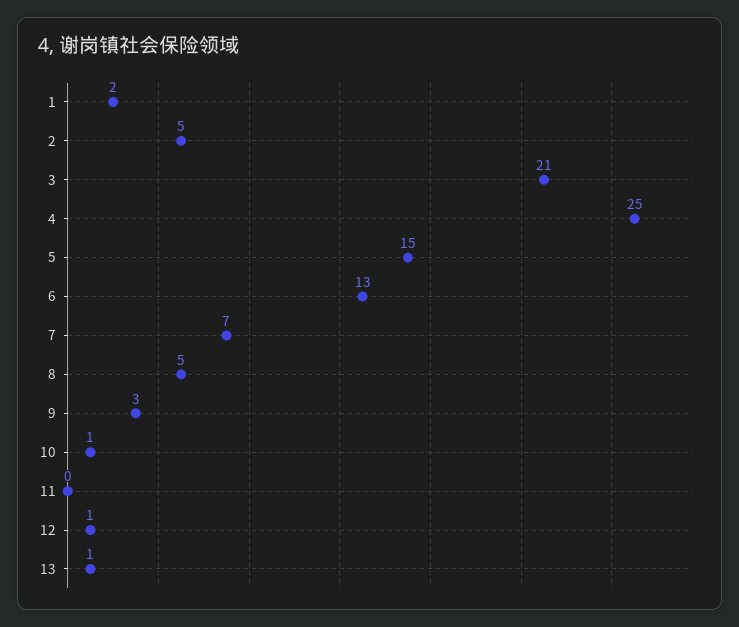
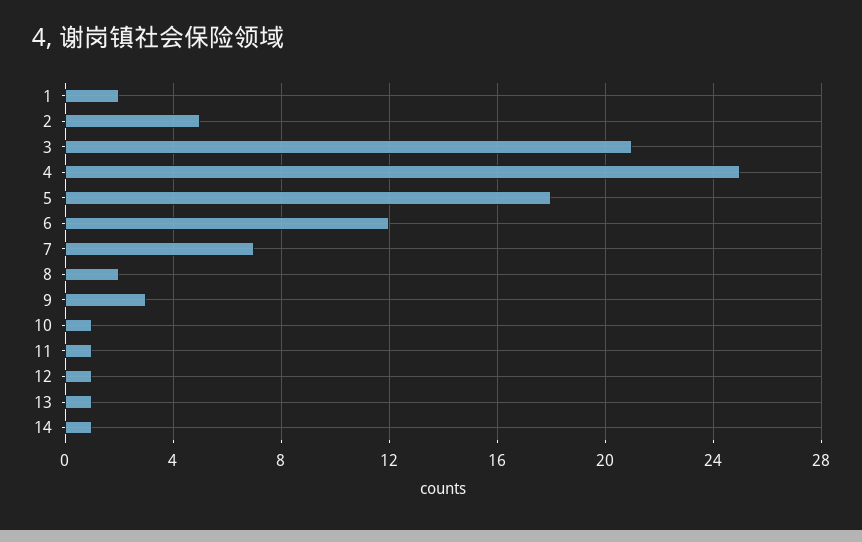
5: 15 -> 18
6: 13 -> 12
8: 5 -> 2
11: 0 -> 1
14: none -> 1

